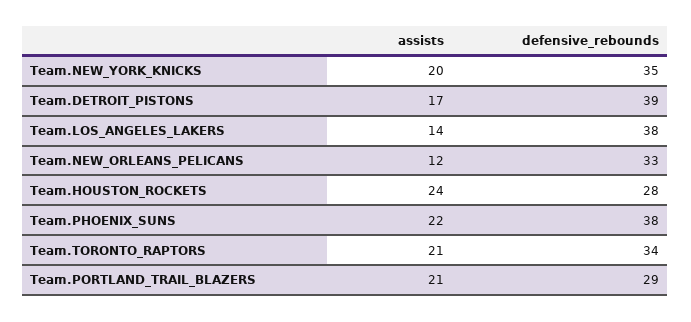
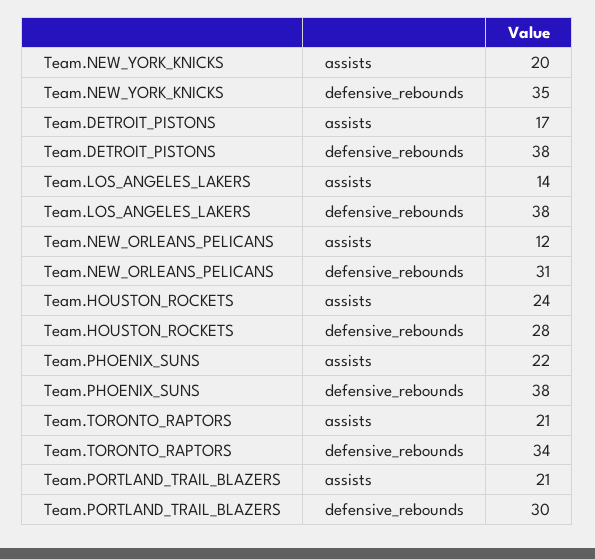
defensive_rebounds, Team.DETROIT_PISTONS: 39 -> 38
defensive_rebounds, Team.NEW_ORLEANS_PELICANS: 33 -> 31
defensive_rebounds, Team.PORTLAND_TRAIL_BLAZERS: 29 -> 30

